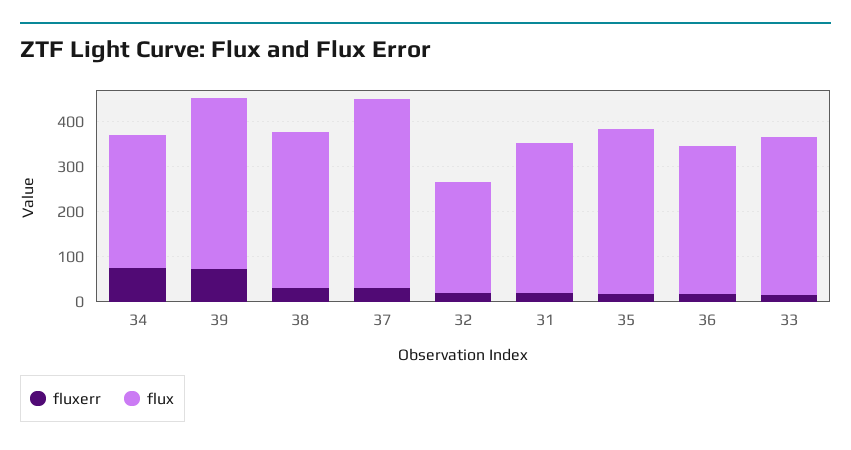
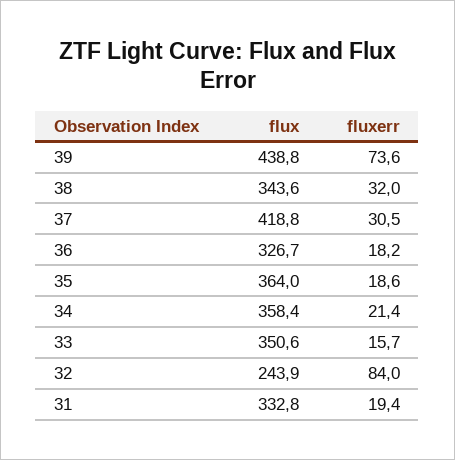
fluxerr, 34: 80 -> 21.4
flux, 34: 300 -> 358.4
flux, 39: 380 -> 438.8
fluxerr, 32: 20 -> 84

